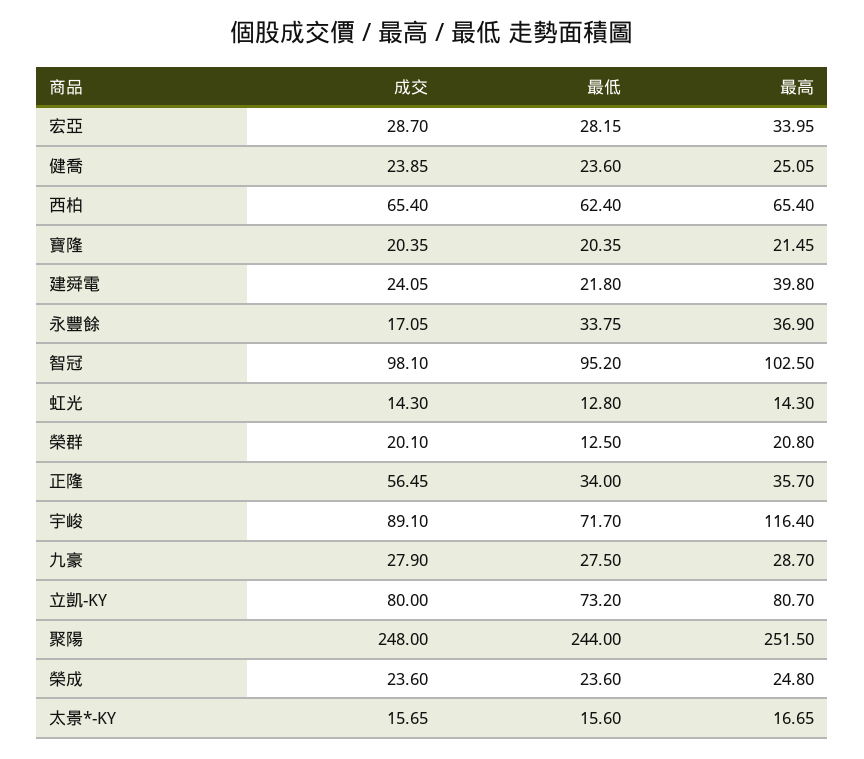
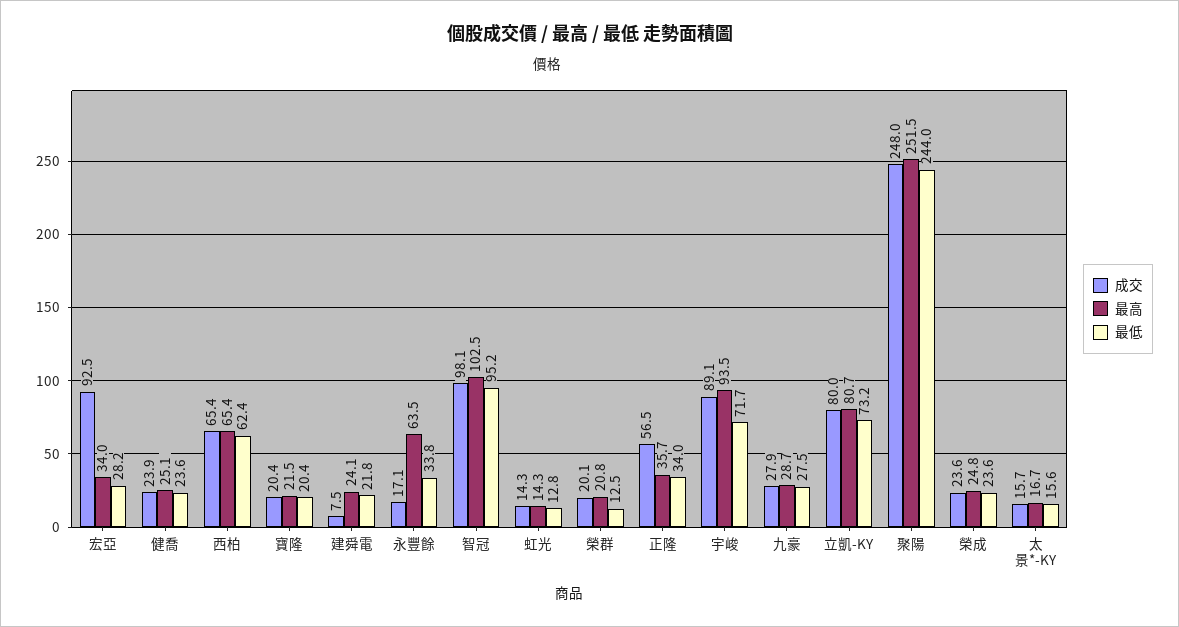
成交, 宏亞: 28.7 -> 92.5
成交, 建舜電: 24.05 -> 7.5
最高, 建舜電: 39.8 -> 24.1
最高, 永豐餘: 36.9 -> 63.5
最高, 宇峻: 116.4 -> 93.5

